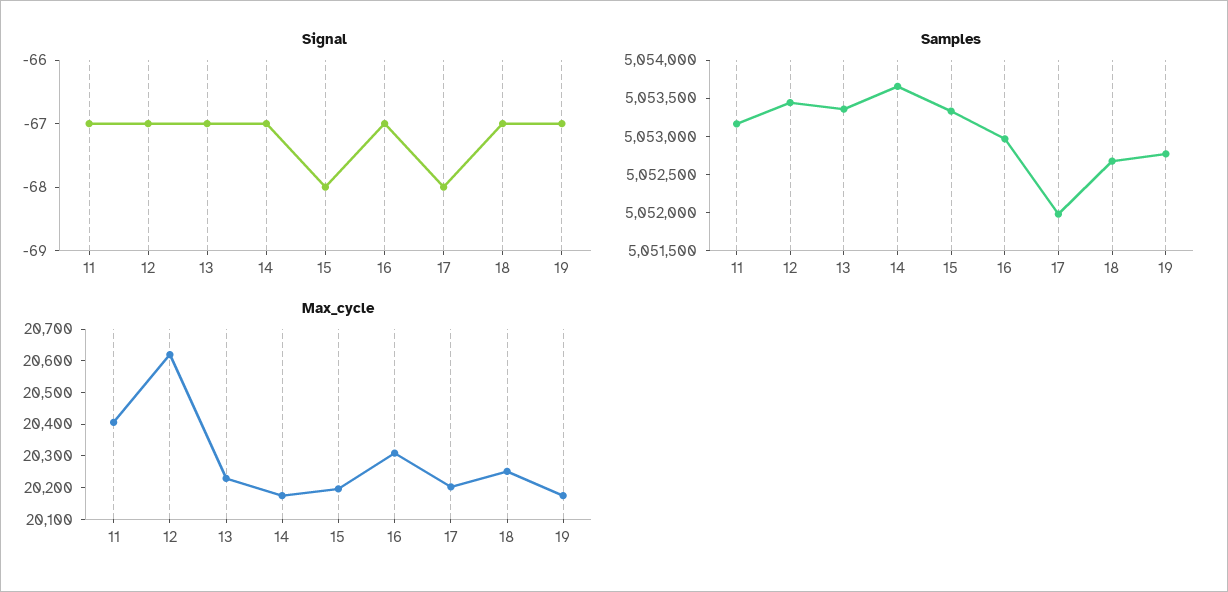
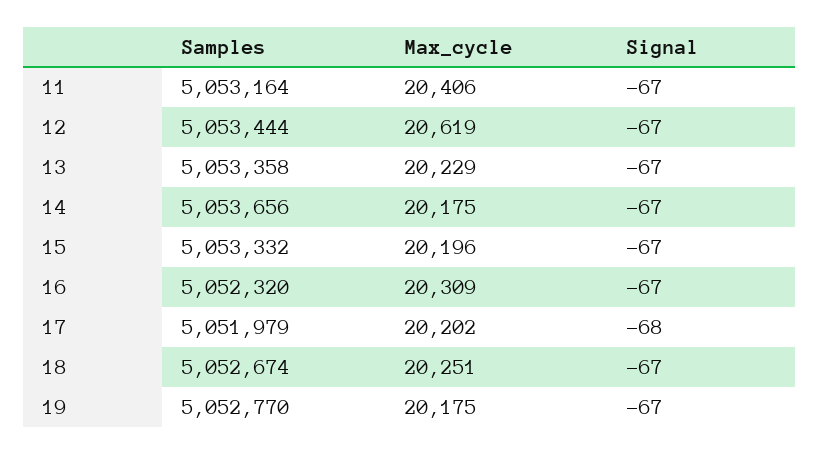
Signal, 15: -68 -> -67
Samples, 16: 5053000 -> 5052320

